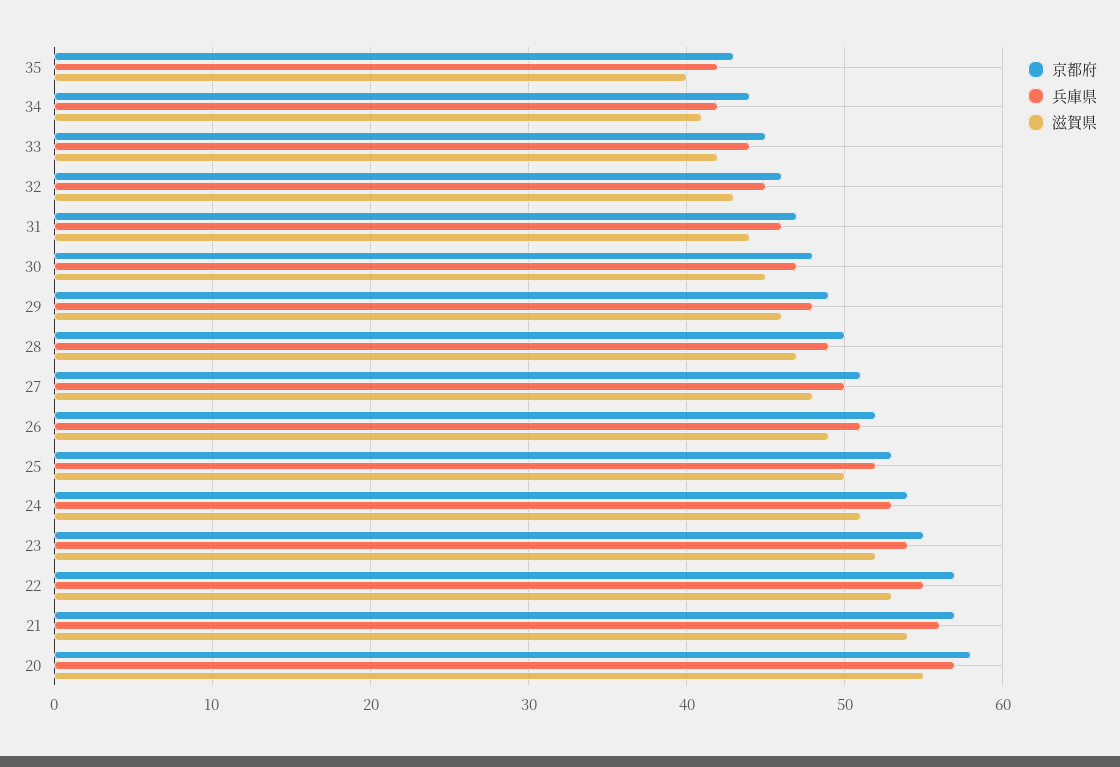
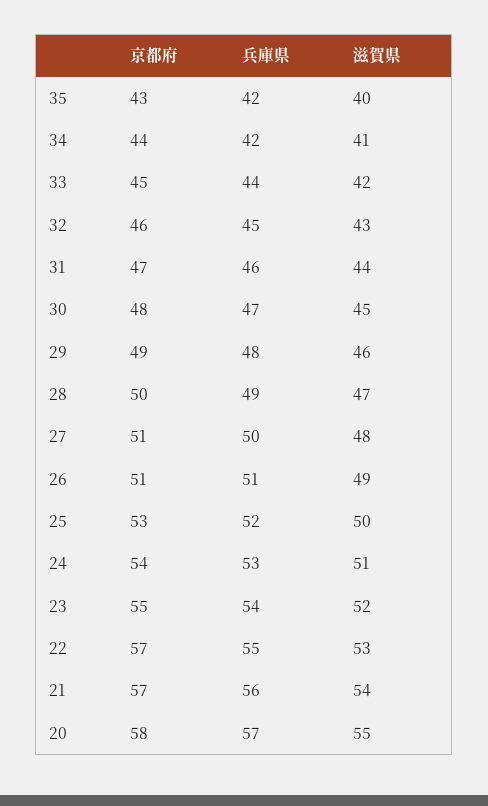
京都府, 26: 52 -> 51

